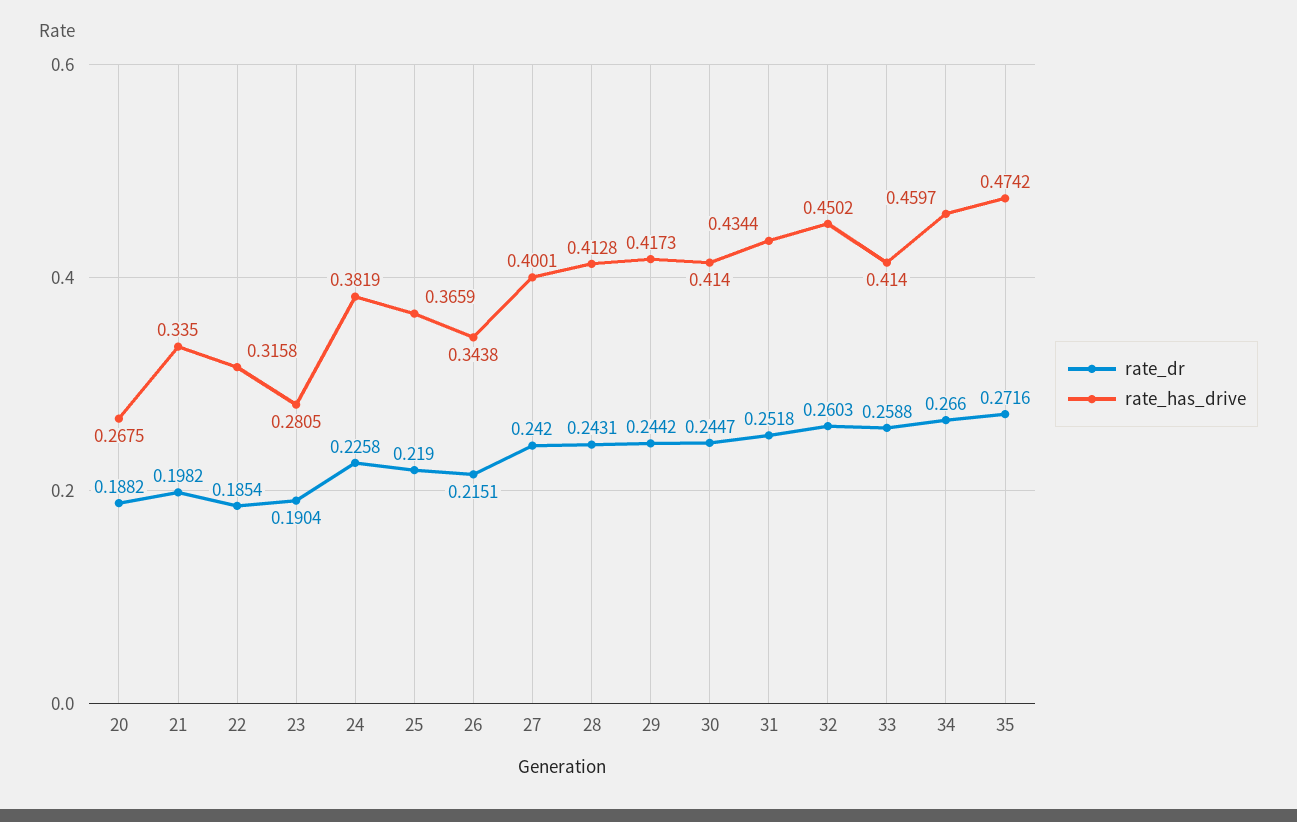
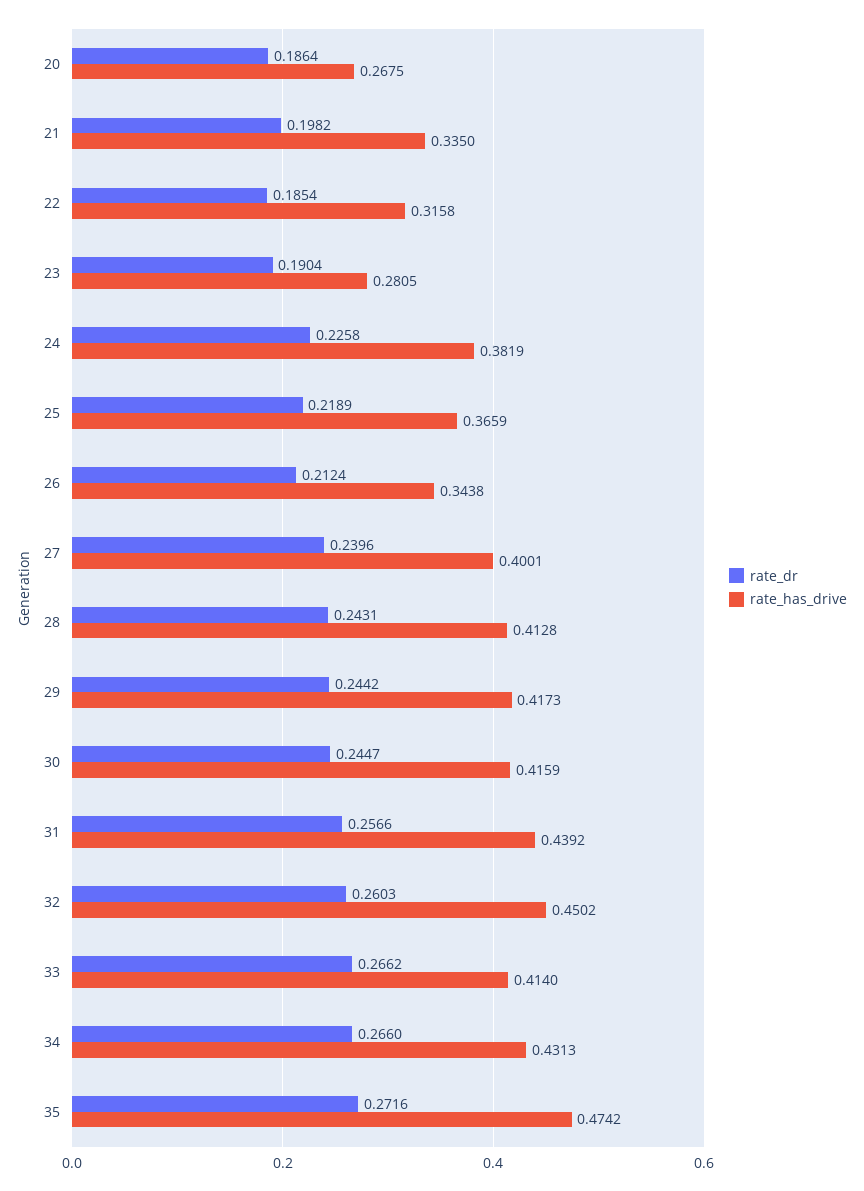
rate_dr, 20: 0.1882 -> 0.1864
rate_dr, 25: 0.219 -> 0.2189
rate_dr, 26: 0.2151 -> 0.2124
rate_dr, 27: 0.242 -> 0.2396
rate_has_drive, 30: 0.414 -> 0.4159
rate_dr, 31: 0.2518 -> 0.2566
rate_has_drive, 31: 0.4344 -> 0.4392
rate_dr, 33: 0.2588 -> 0.2662
rate_has_drive, 34: 0.4597 -> 0.4313

